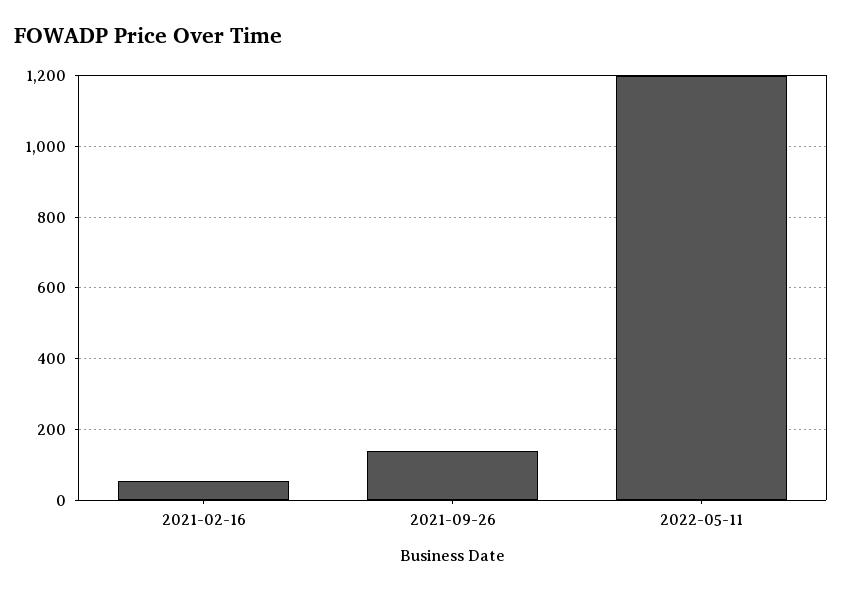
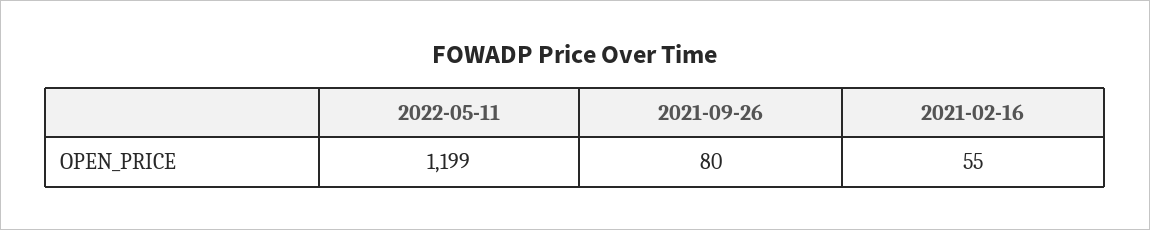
2021-09-26: 140 -> 80

